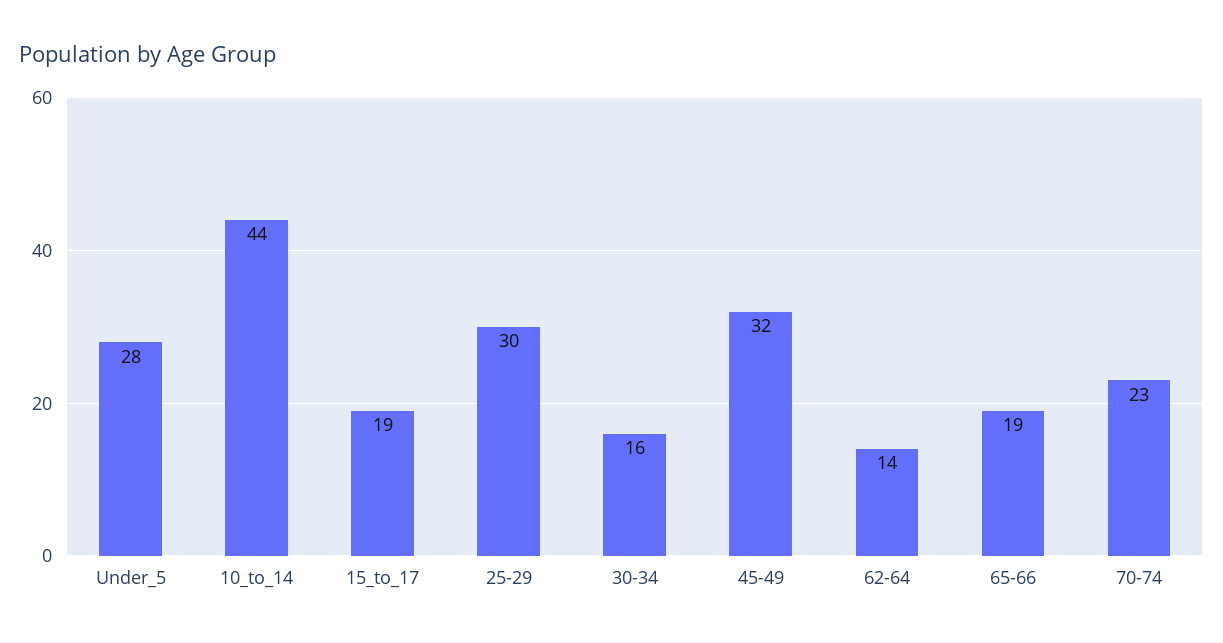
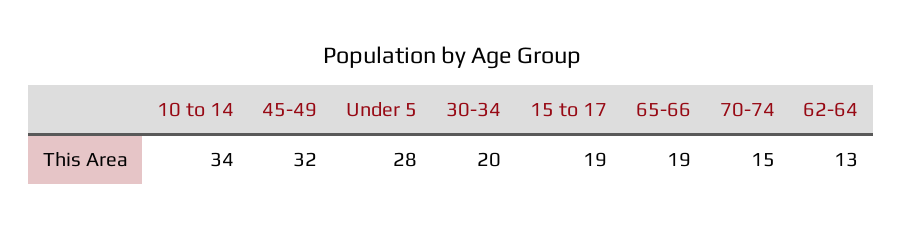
10_to_14: 44 -> 34
25-29: 30 -> none
30-34: 16 -> 20
62-64: 14 -> 13
70-74: 23 -> 15

